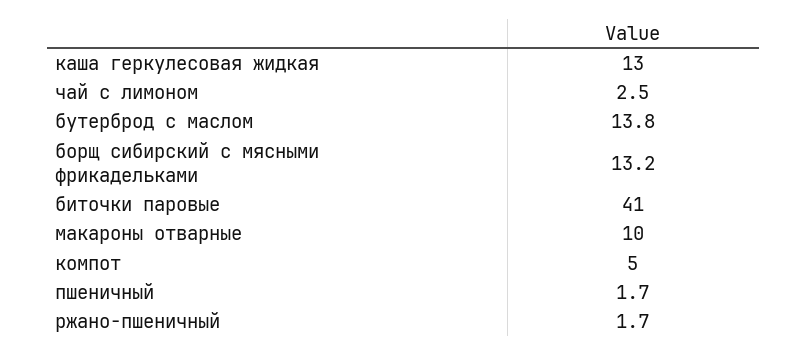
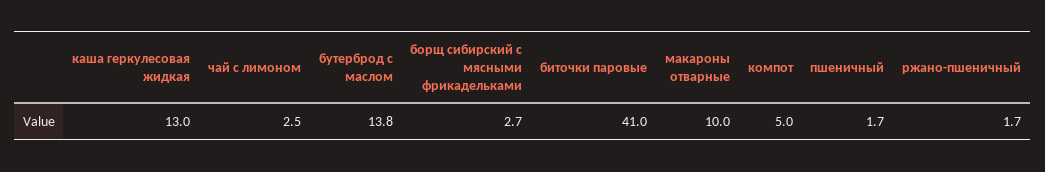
борщ сибирский с мясными фрикадельками: 13.2 -> 2.7

